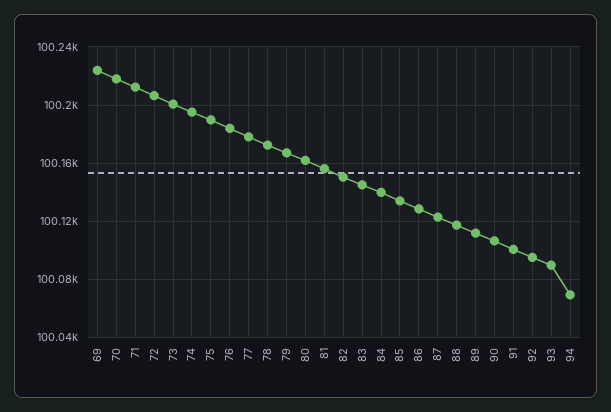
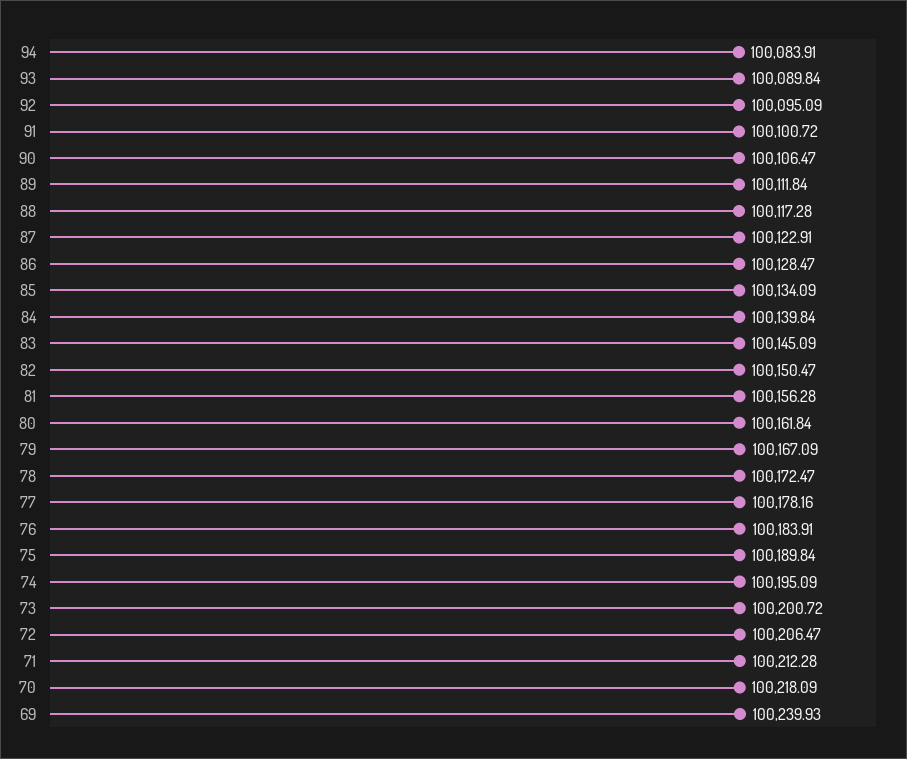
69: 100225 -> 100239.93
94: 100070 -> 100083.91

